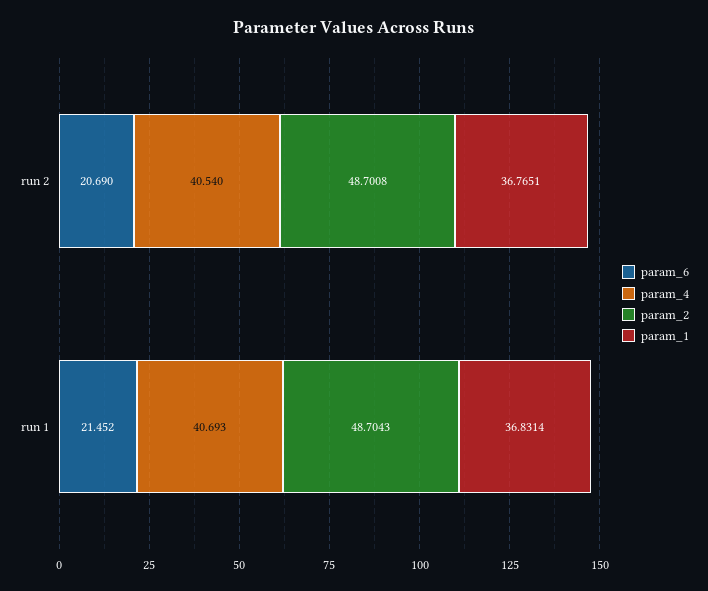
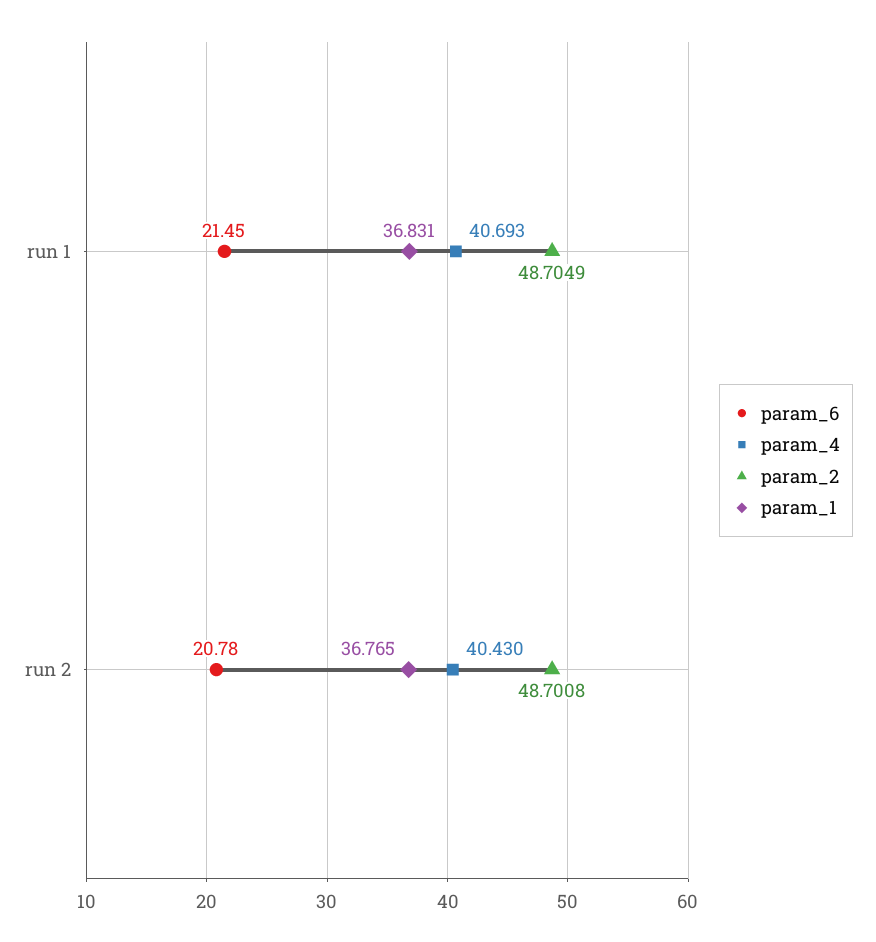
param_6, run 2: 20.69 -> 20.78
param_4, run 2: 40.54 -> 40.43
param_2, run 1: 48.7043 -> 48.7049

